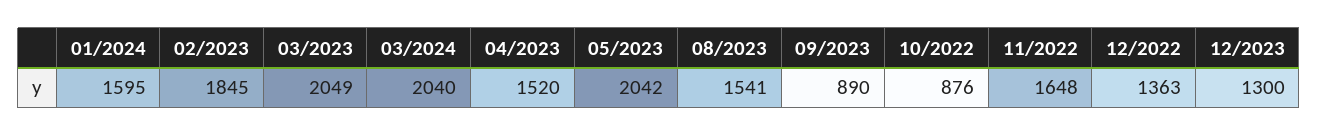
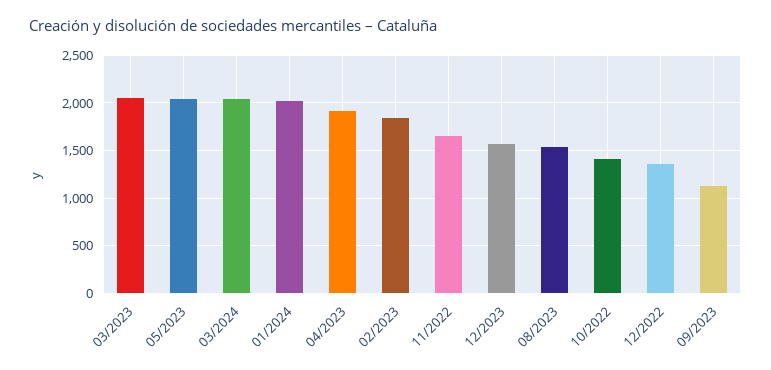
01/2024: 1595 -> 2000
04/2023: 1520 -> 1900
09/2023: 890 -> 1100
10/2022: 876 -> 1400
12/2023: 1300 -> 1600

